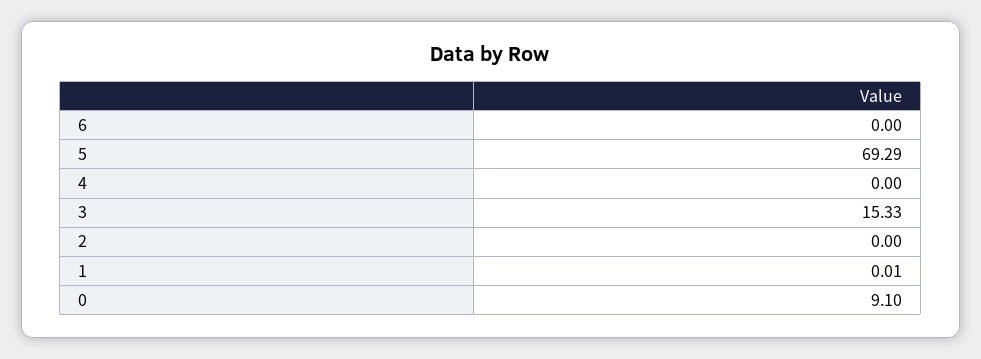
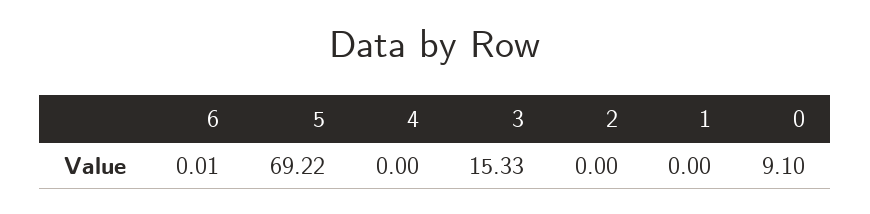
6: 0 -> 0.01
5: 69.29 -> 69.22
1: 0.01 -> 0

